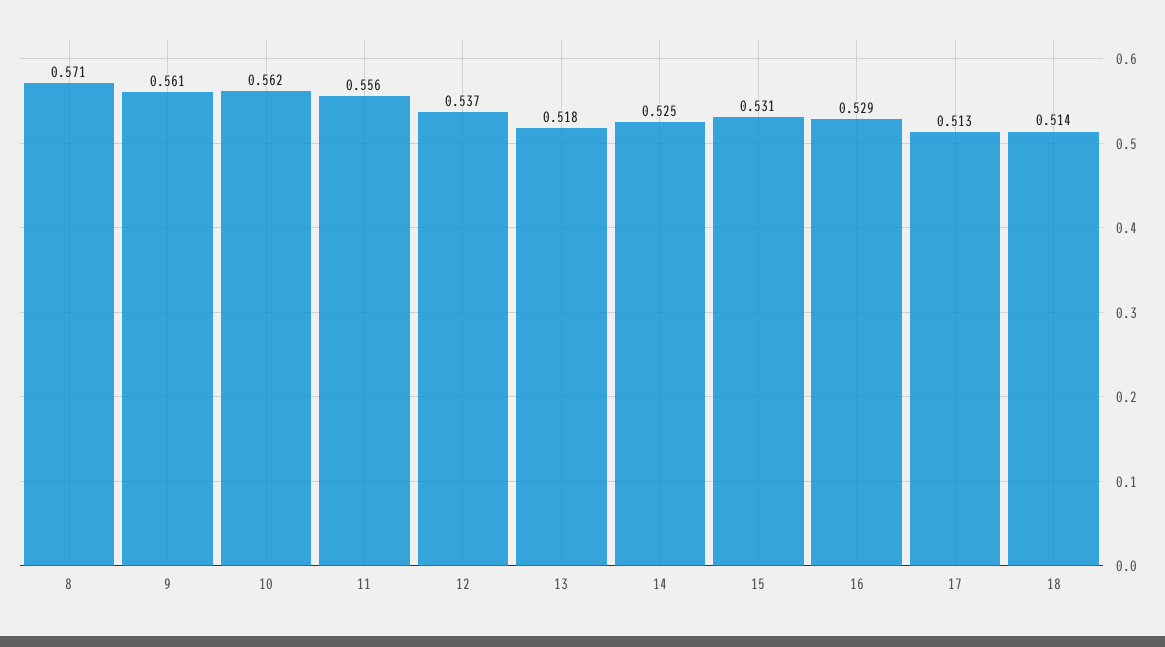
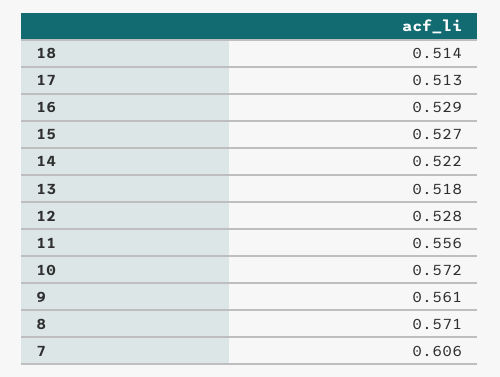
10: 0.562 -> 0.572
12: 0.537 -> 0.528
14: 0.525 -> 0.522
15: 0.531 -> 0.527
7: none -> 0.606

